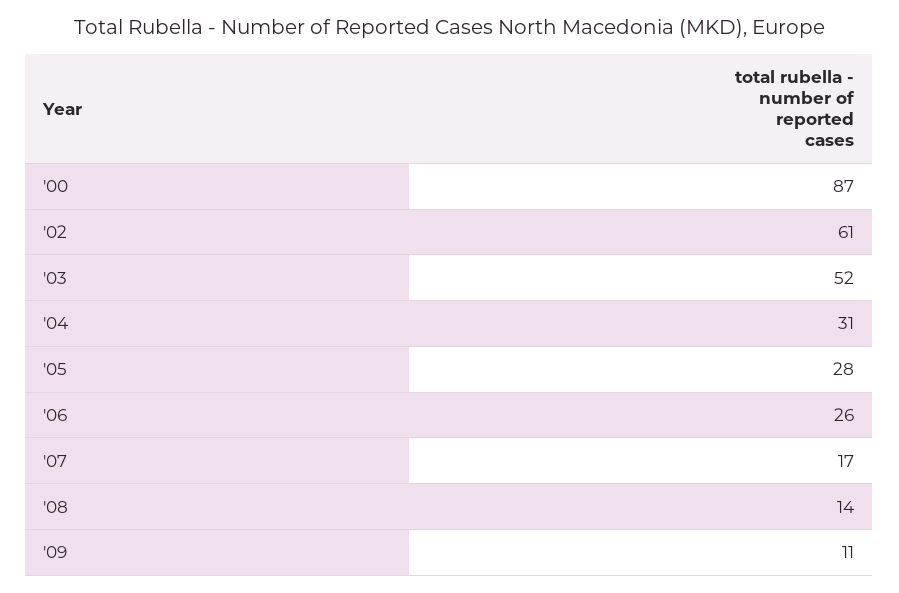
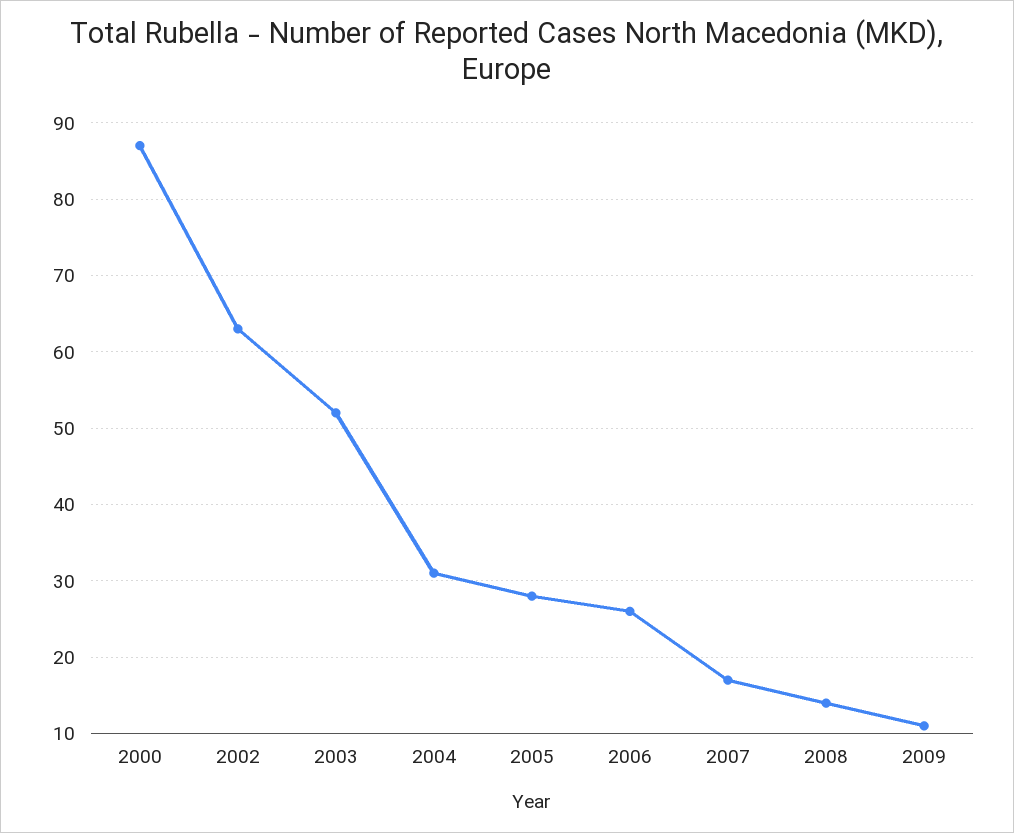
'02: 61 -> 63

